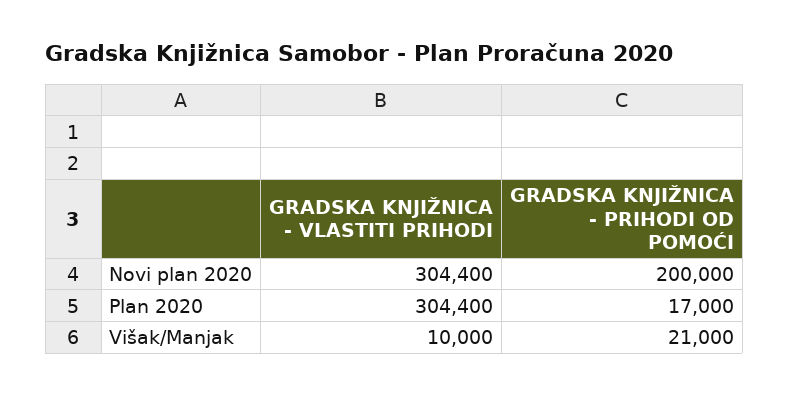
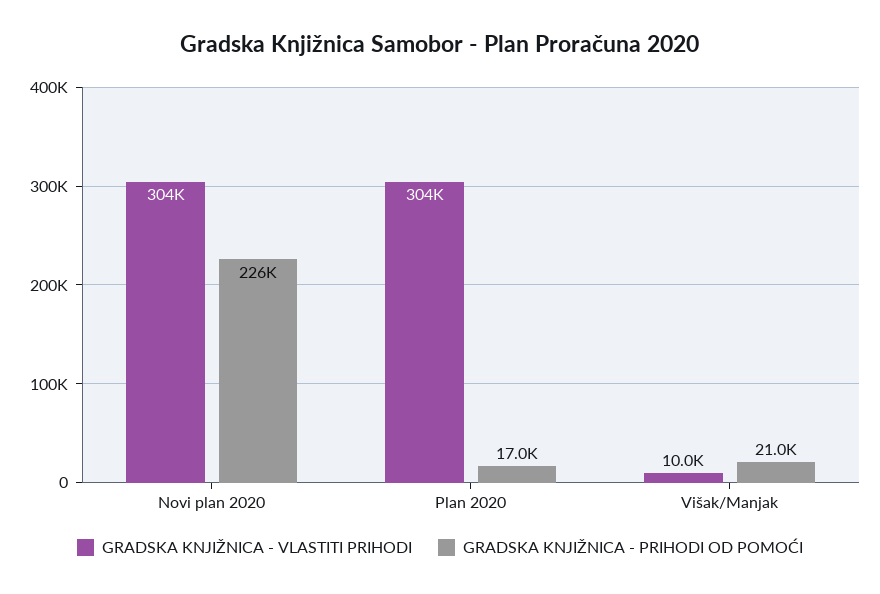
GRADSKA KNJIŽNICA - PRIHODI OD POMOĆI, Novi plan 2020: 200000 -> 226000

